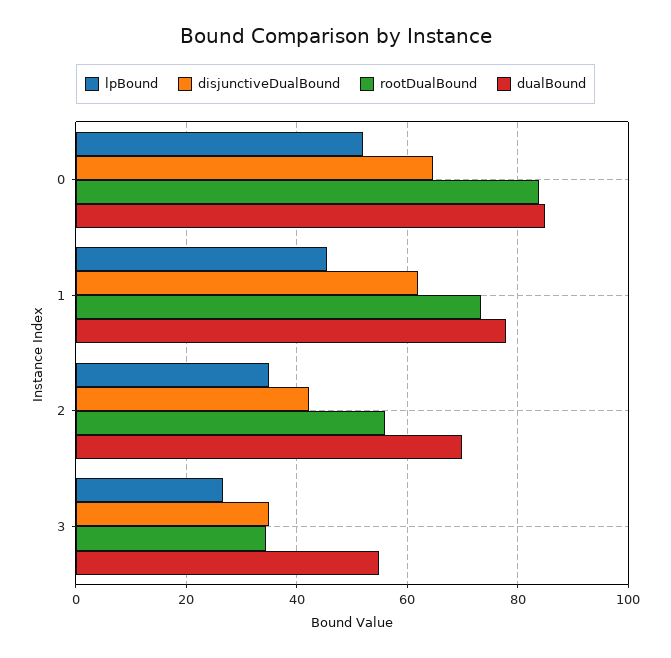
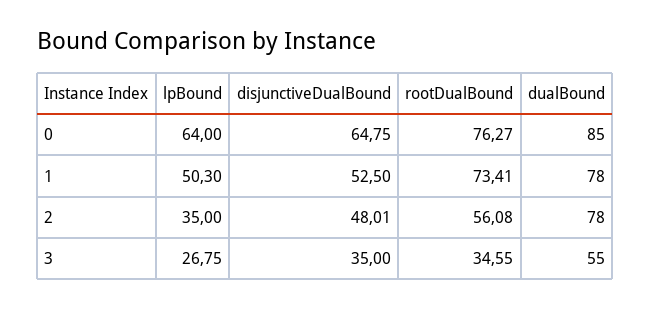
lpBound, 0: 52 -> 64
rootDualBound, 0: 84 -> 76.27
lpBound, 1: 46 -> 50.3
disjunctiveDualBound, 1: 62 -> 52.5
disjunctiveDualBound, 2: 42 -> 48.01
dualBound, 2: 70 -> 78

